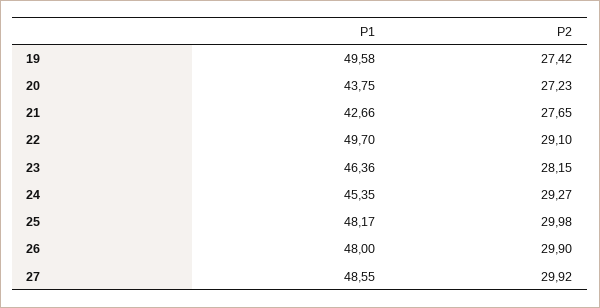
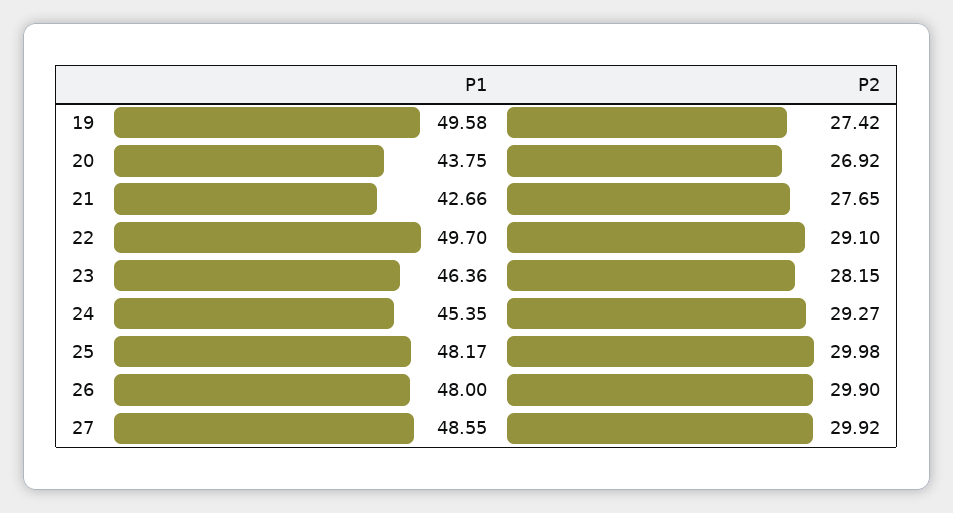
P2, 20: 27.23 -> 26.92

